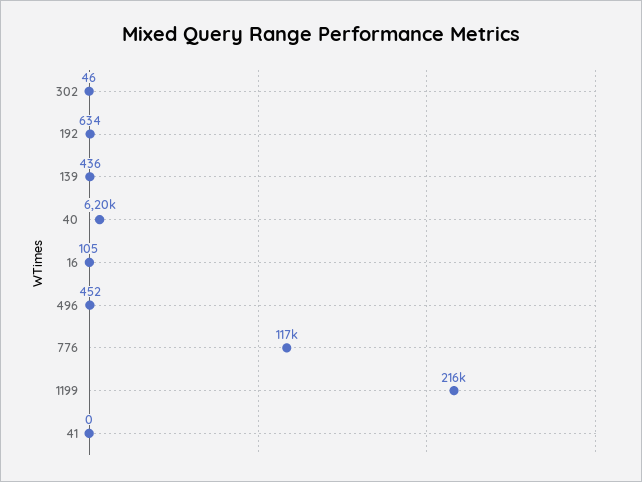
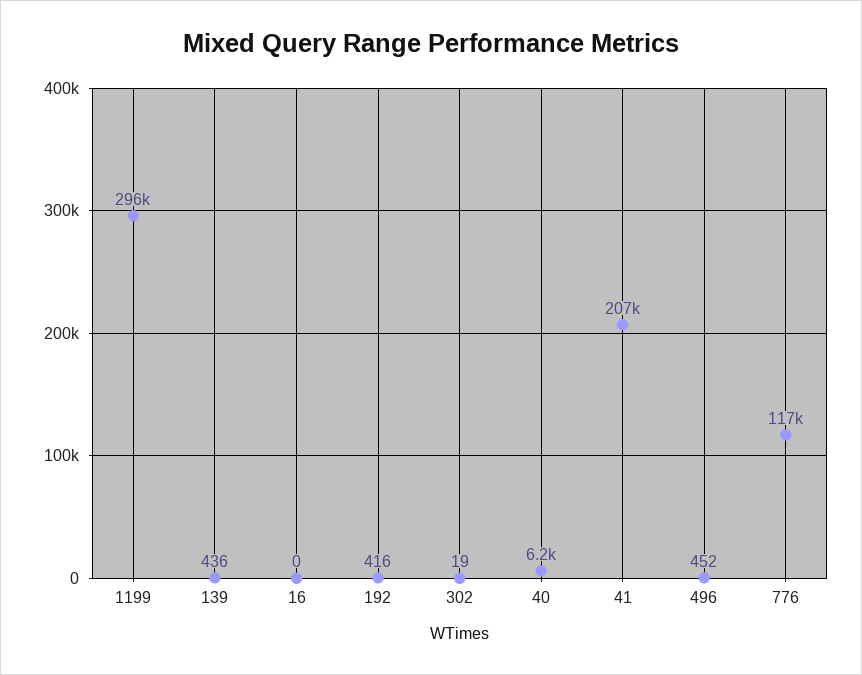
302: 46 -> 19
192: 634 -> 416
16: 105 -> 0
1199: 216000 -> 296000
41: 0 -> 207000

